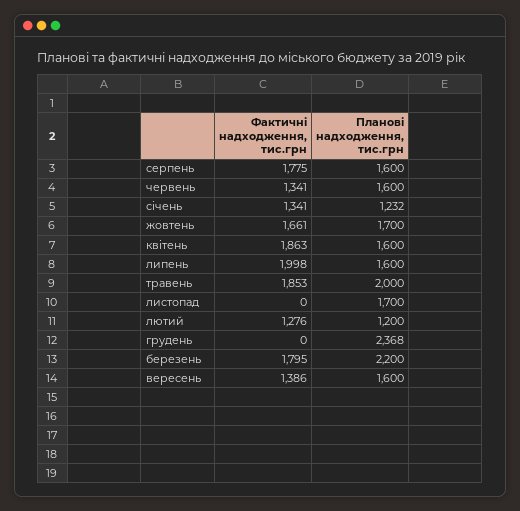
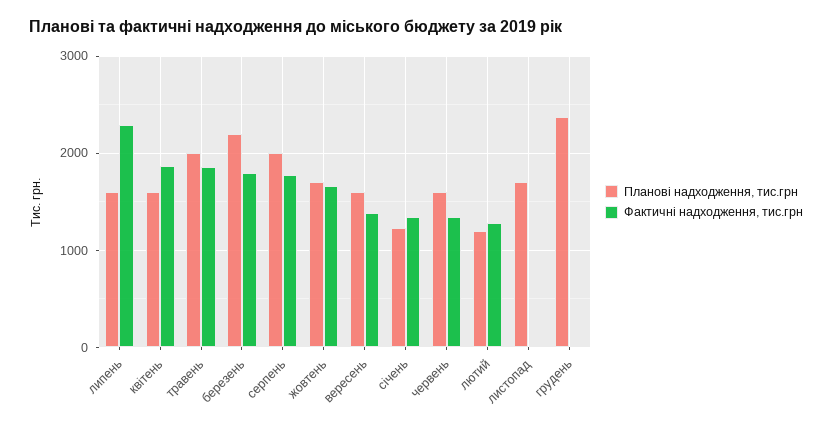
Планові надходження, тис.грн, серпень: 1600 -> 2000
Фактичні надходження, тис.грн, липень: 1998 -> 2300

